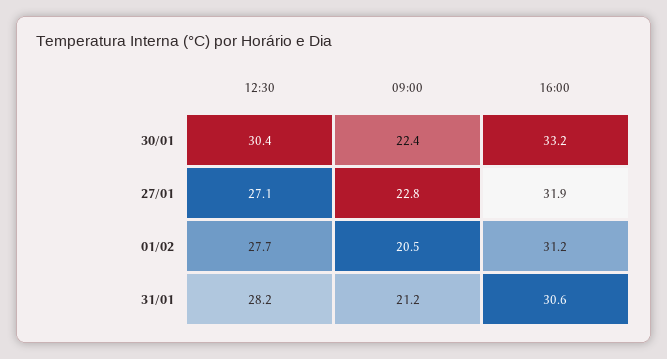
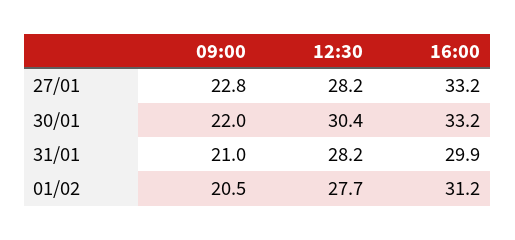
09:00, 30/01: 22.4 -> 22
12:30, 27/01: 27.1 -> 28.2
16:00, 27/01: 31.9 -> 33.2
09:00, 31/01: 21.2 -> 21
16:00, 31/01: 30.6 -> 29.9

